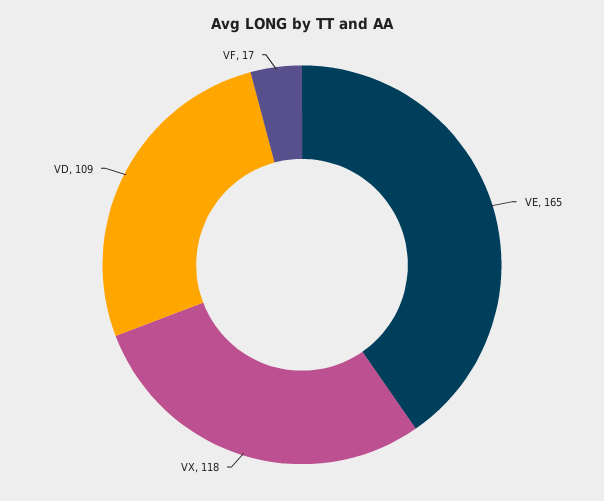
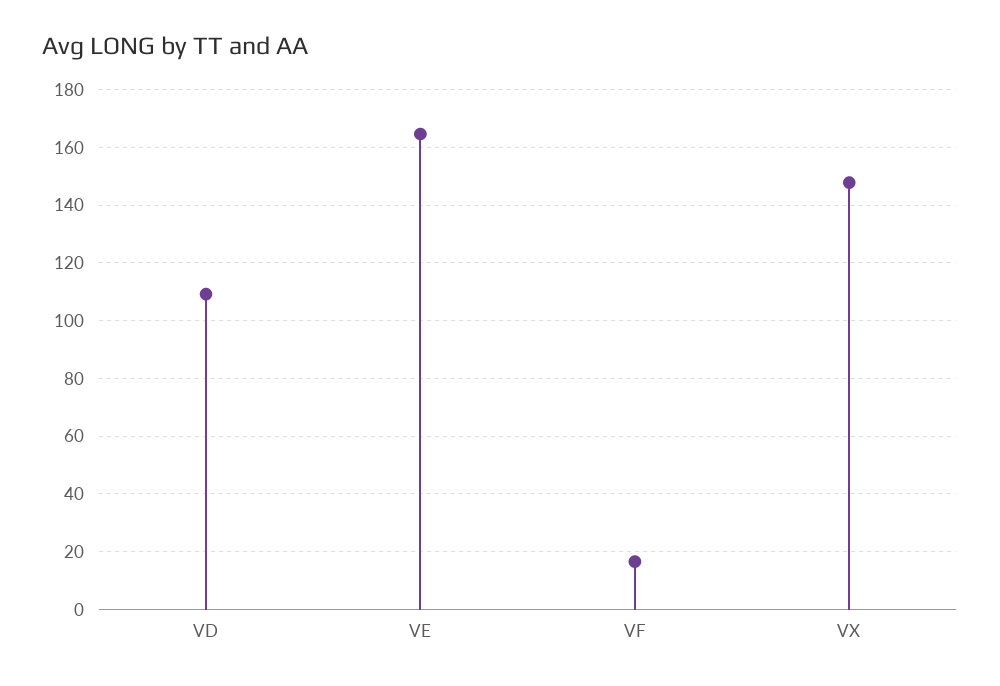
VX: 118 -> 147.5

